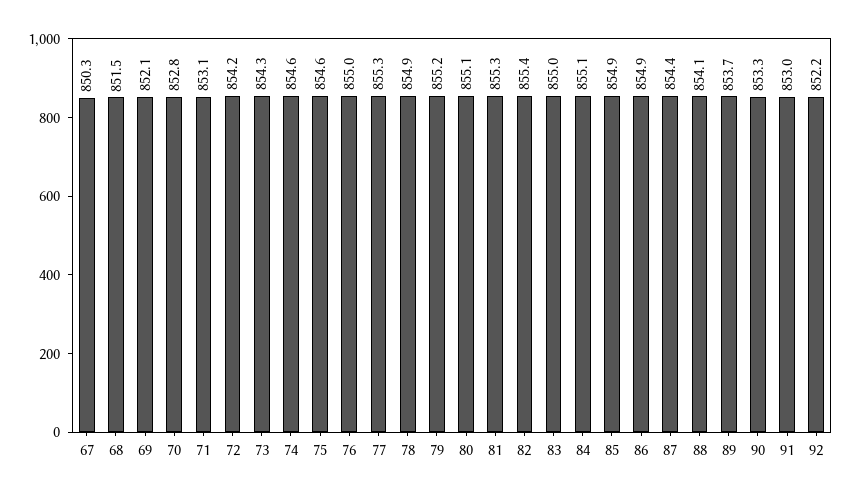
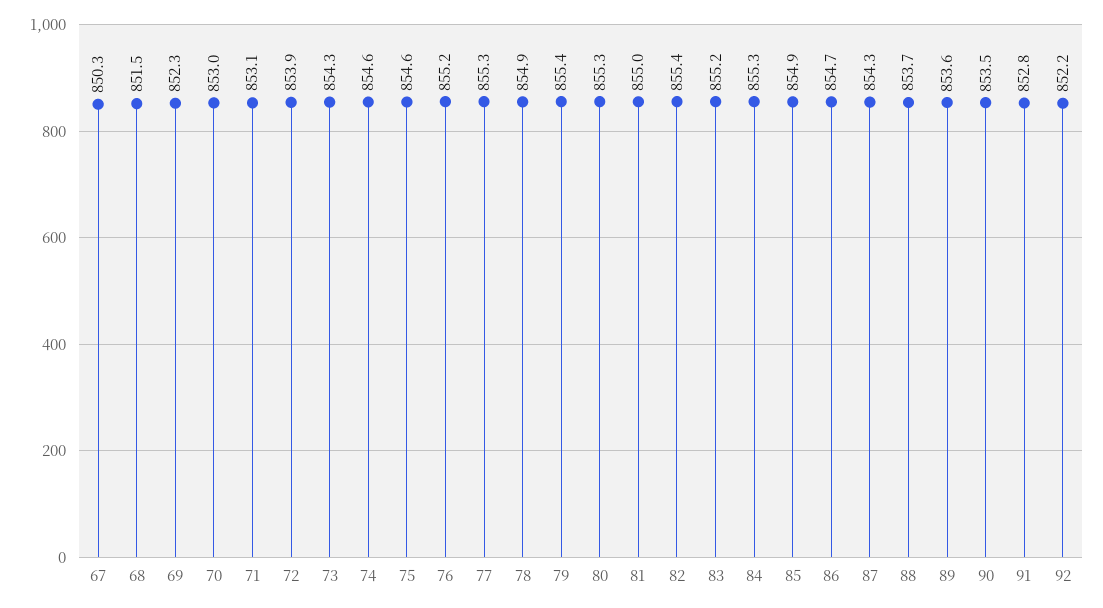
69: 852.1 -> 852.3
70: 852.8 -> 853
72: 854.2 -> 853.9
76: 855 -> 855.2
79: 855.2 -> 855.4
80: 855.1 -> 855.3
81: 855.3 -> 855
83: 855 -> 855.2
84: 855.1 -> 855.3
86: 854.9 -> 854.7
87: 854.4 -> 854.3
88: 854.1 -> 853.7
89: 853.7 -> 853.6
90: 853.3 -> 853.5
91: 853 -> 852.8

